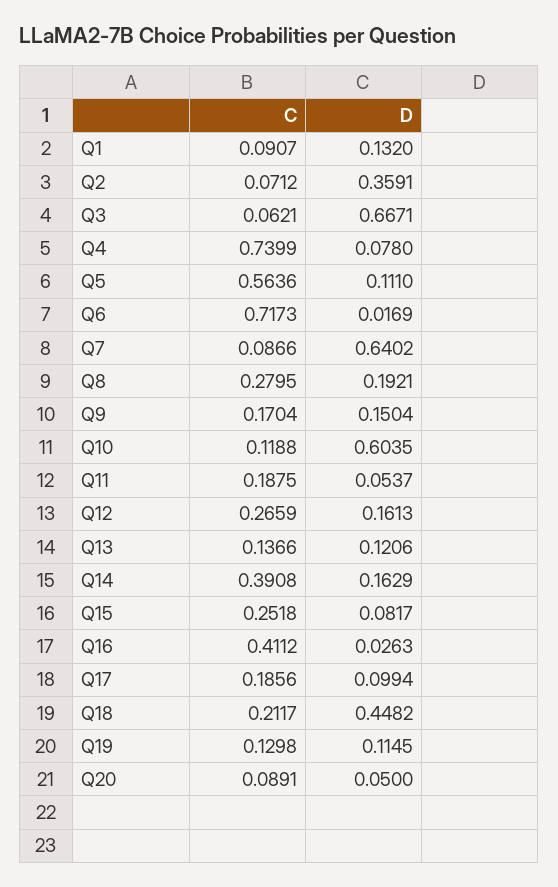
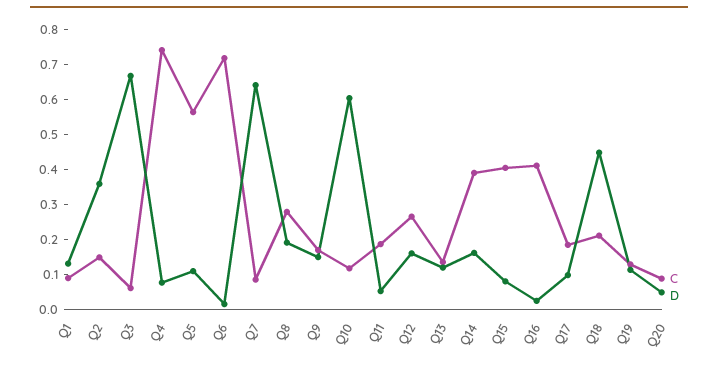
C, Q2: 0.0712 -> 0.15
C, Q15: 0.2518 -> 0.4

